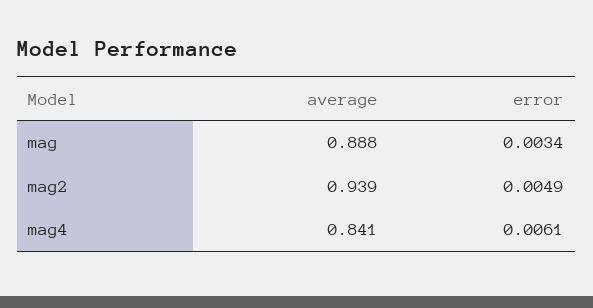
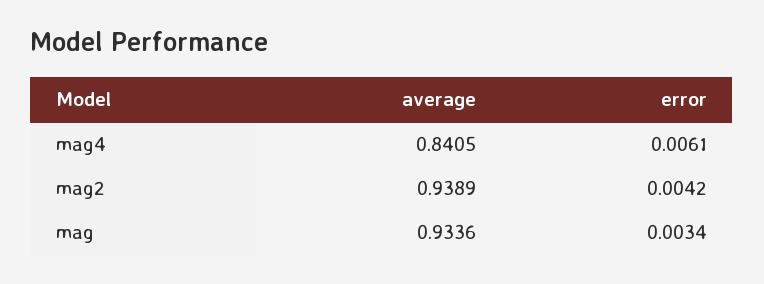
average, mag: 0.888 -> 0.9336
error, mag2: 0.0049 -> 0.0042

